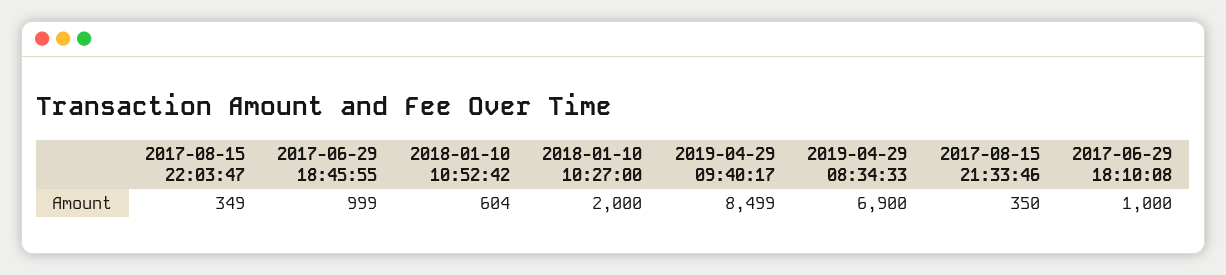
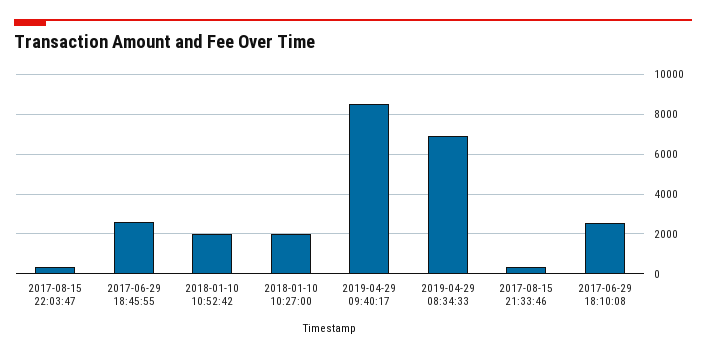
2017-06-29 18:45:55: 999 -> 2500
2018-01-10 10:52:42: 604 -> 2000
2017-06-29 18:10:08: 1000 -> 2500

